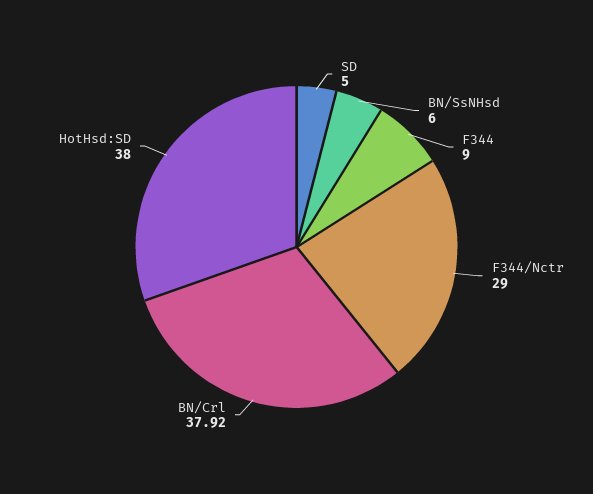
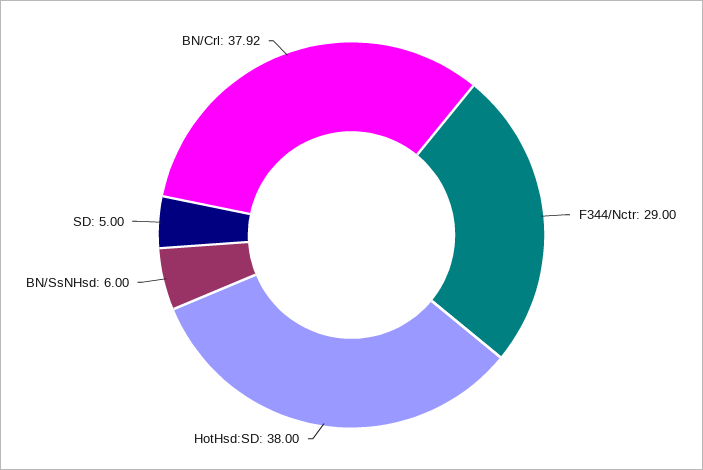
F344: 9 -> none

